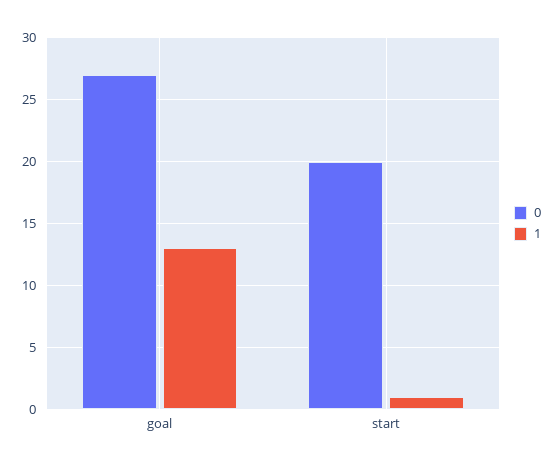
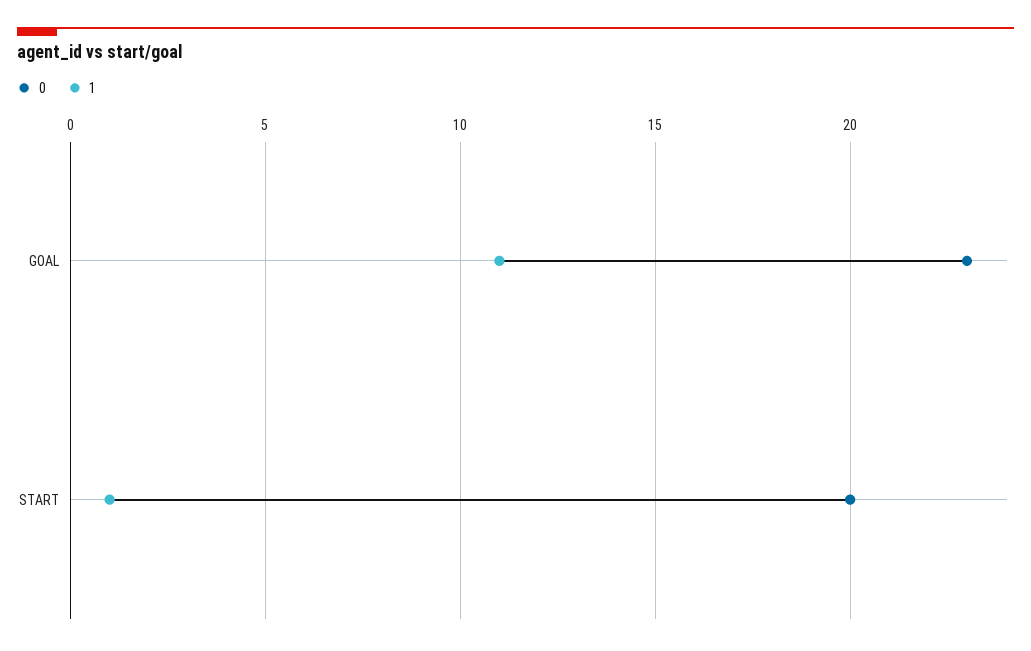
0, goal: 27 -> 23
1, goal: 13 -> 11

